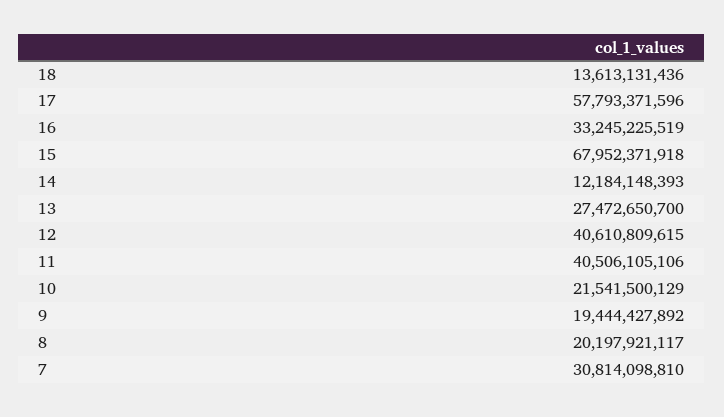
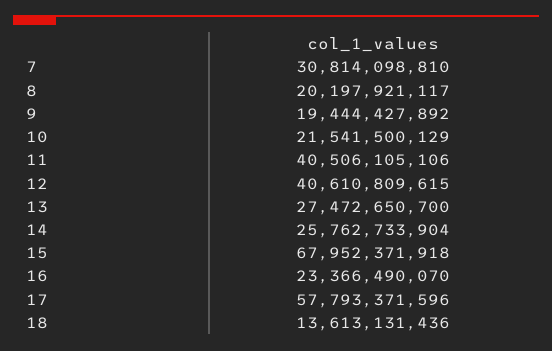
16: 33245225519 -> 23366490070
14: 12184148393 -> 25762733904

